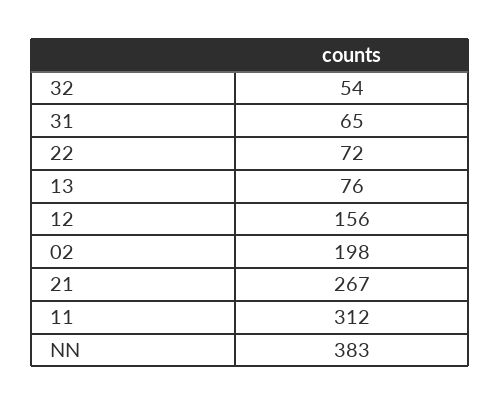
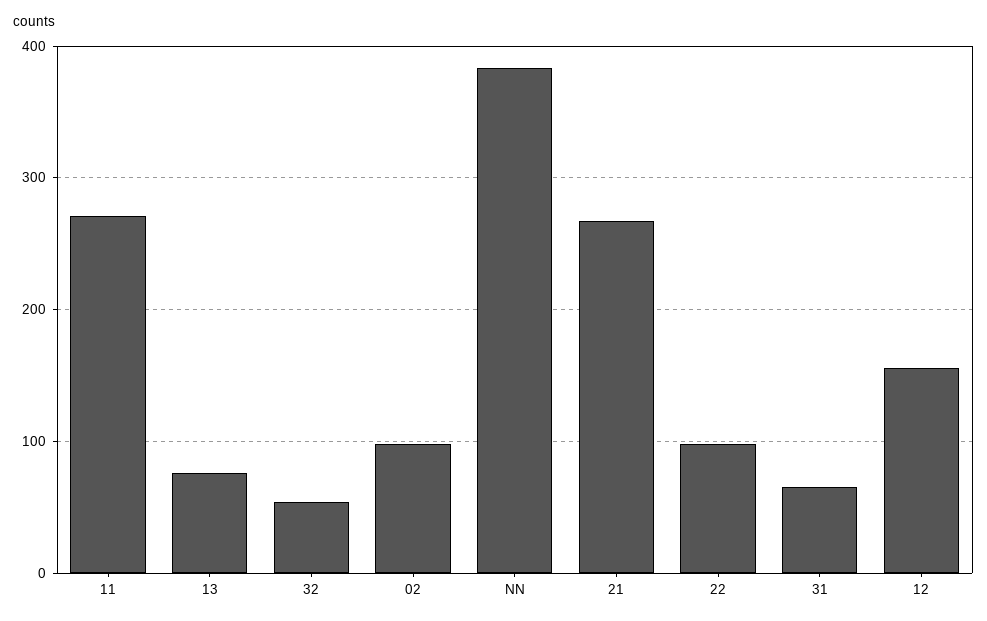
22: 72 -> 100
02: 198 -> 100
11: 312 -> 270

